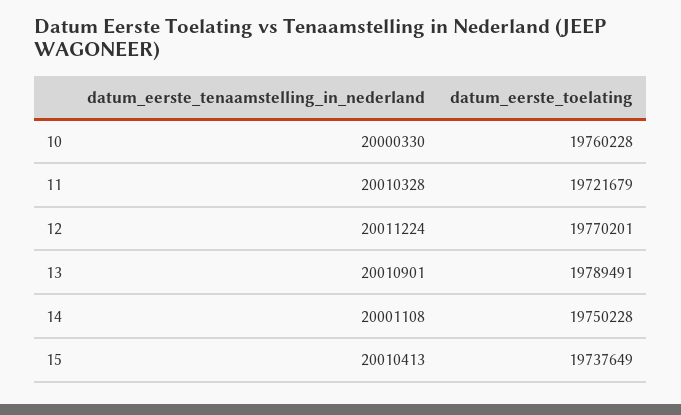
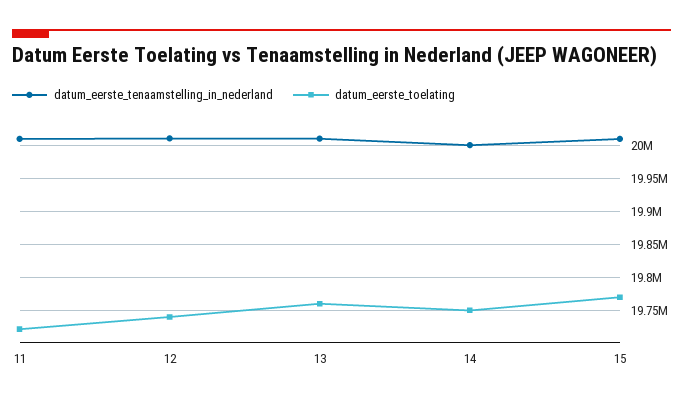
datum_eerste_tenaamstelling_in_nederland, 10: 20000330 -> none
datum_eerste_toelating, 10: 19760228 -> none
datum_eerste_toelating, 12: 19770201 -> 19740000
datum_eerste_toelating, 13: 19789491 -> 19760000
datum_eerste_toelating, 15: 19737649 -> 19770000

